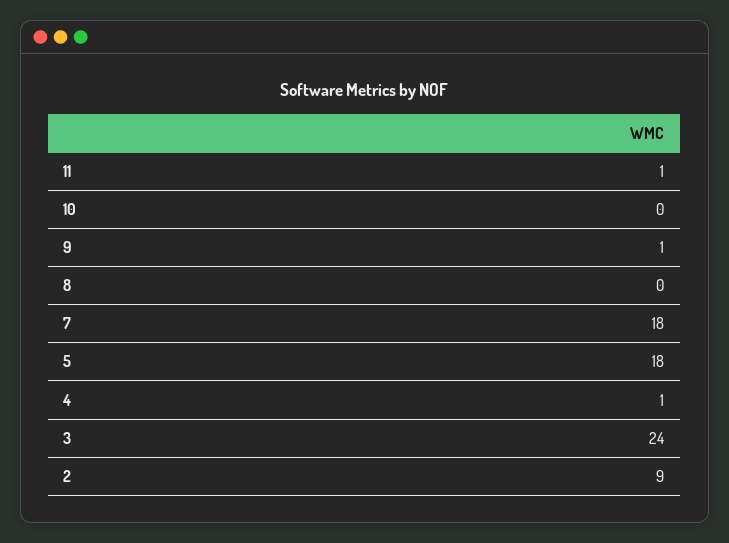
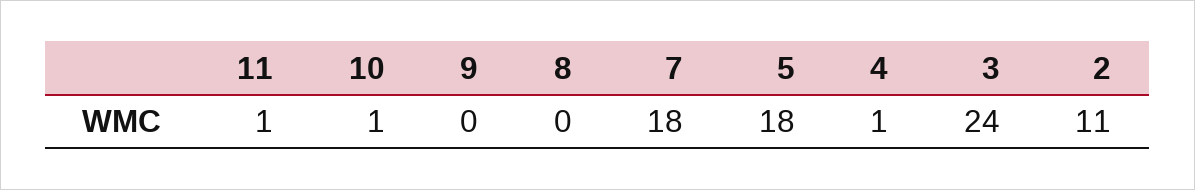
10: 0 -> 1
9: 1 -> 0
2: 9 -> 11

